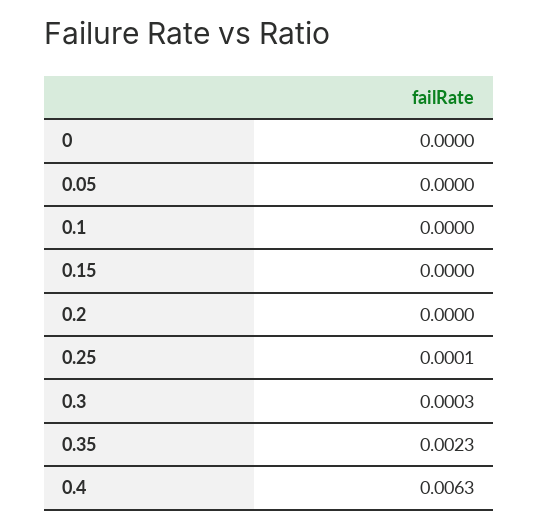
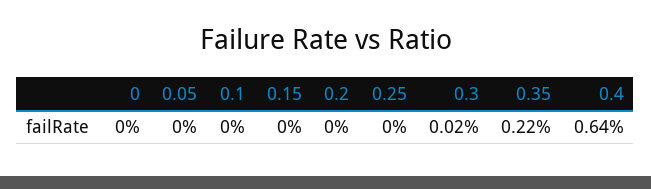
0.25: 0.0001 -> 0
0.3: 0.0003 -> 0.0002
0.35: 0.0023 -> 0.0022
0.4: 0.0063 -> 0.0064

